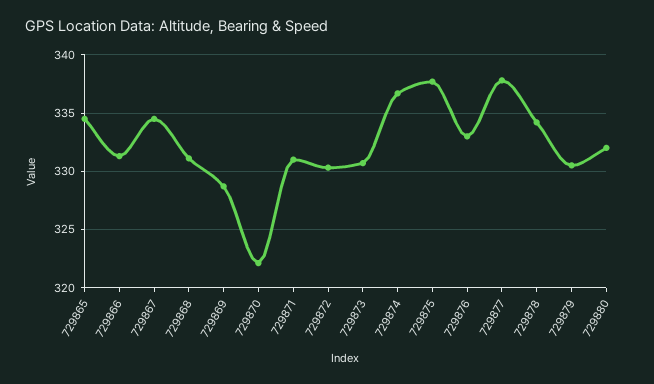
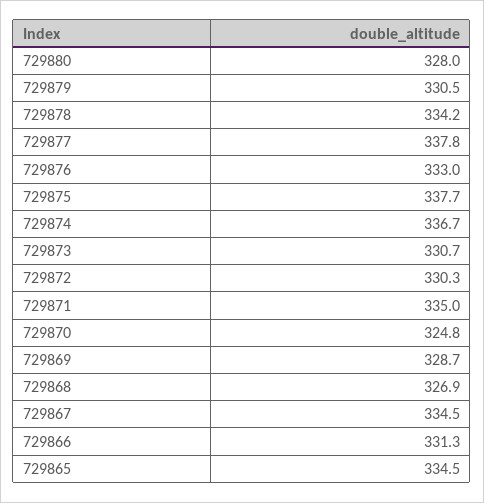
729868: 331 -> 326.9
729870: 322 -> 324.8
729871: 331 -> 335
729880: 332 -> 328

